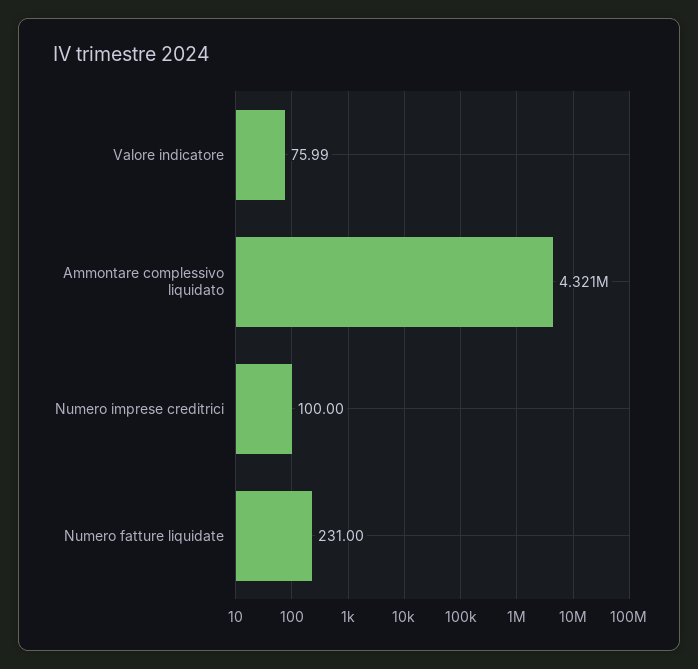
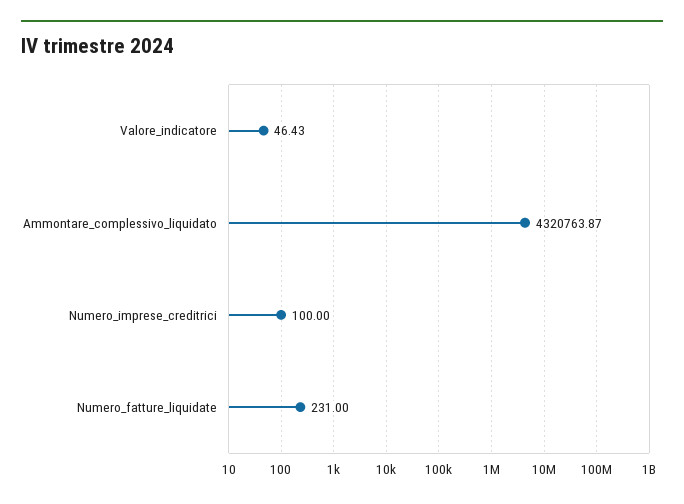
Valore indicatore: 75.99 -> 46.43

